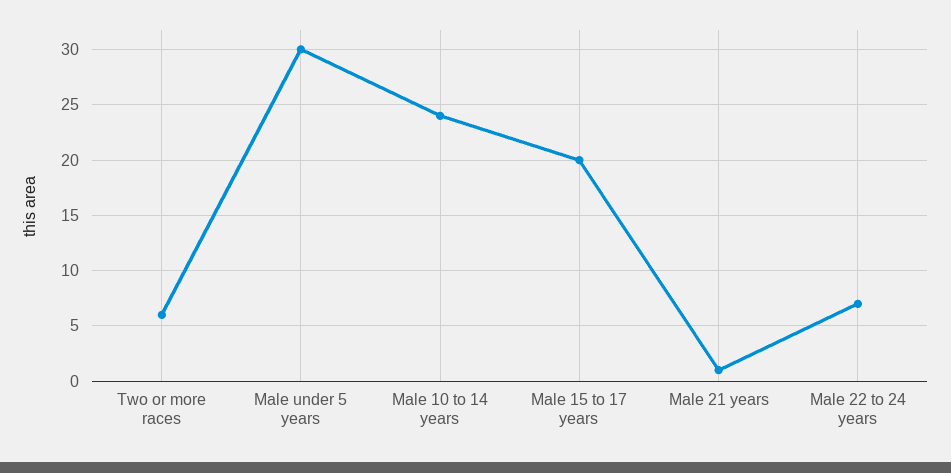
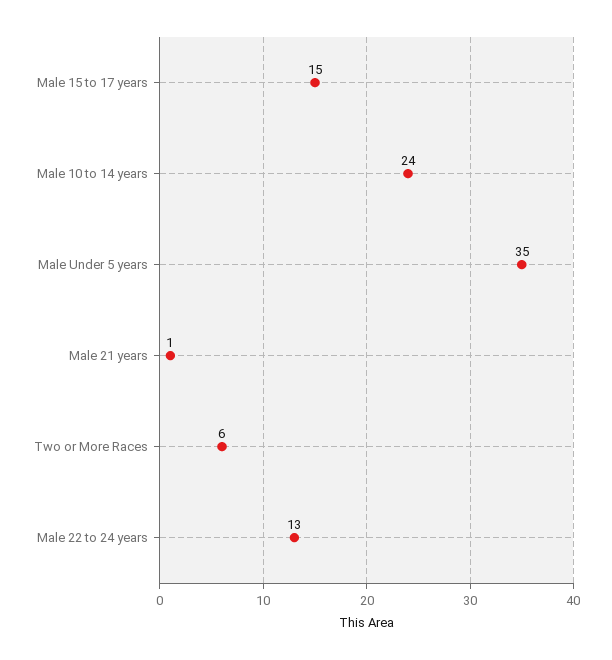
Male under 5 years: 30 -> 35
Male 15 to 17 years: 20 -> 15
Male 22 to 24 years: 7 -> 13

